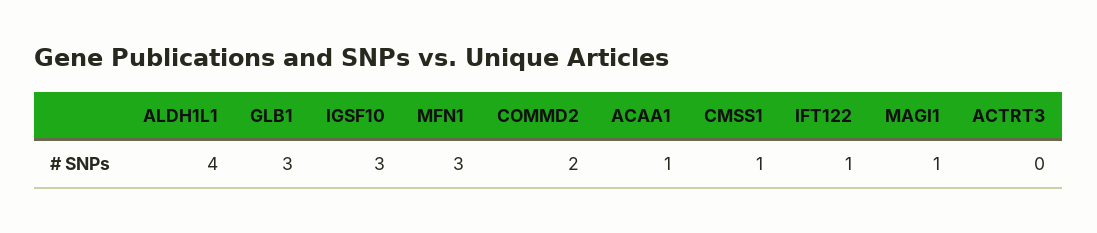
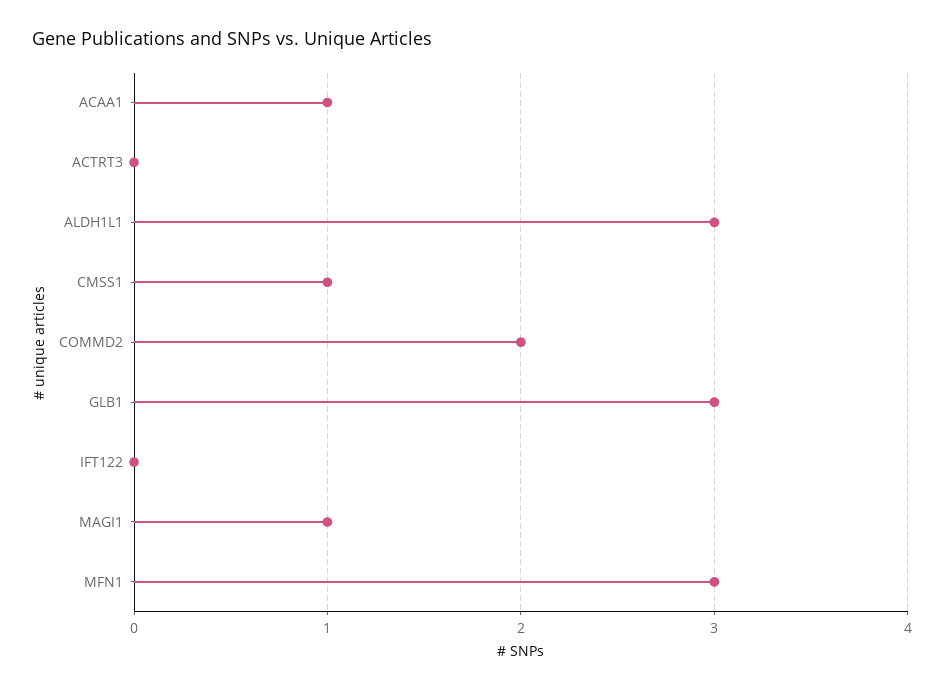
ALDH1L1: 4 -> 3
IGSF10: 3 -> none
IFT122: 1 -> 0

